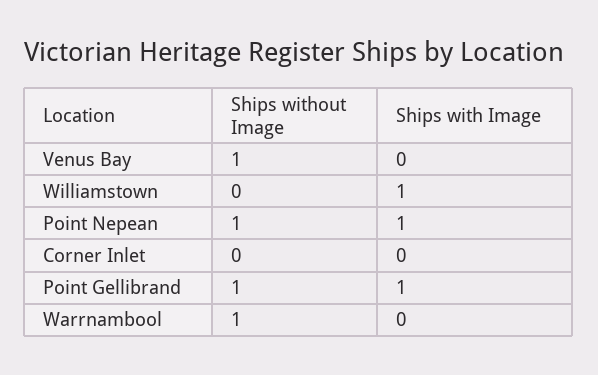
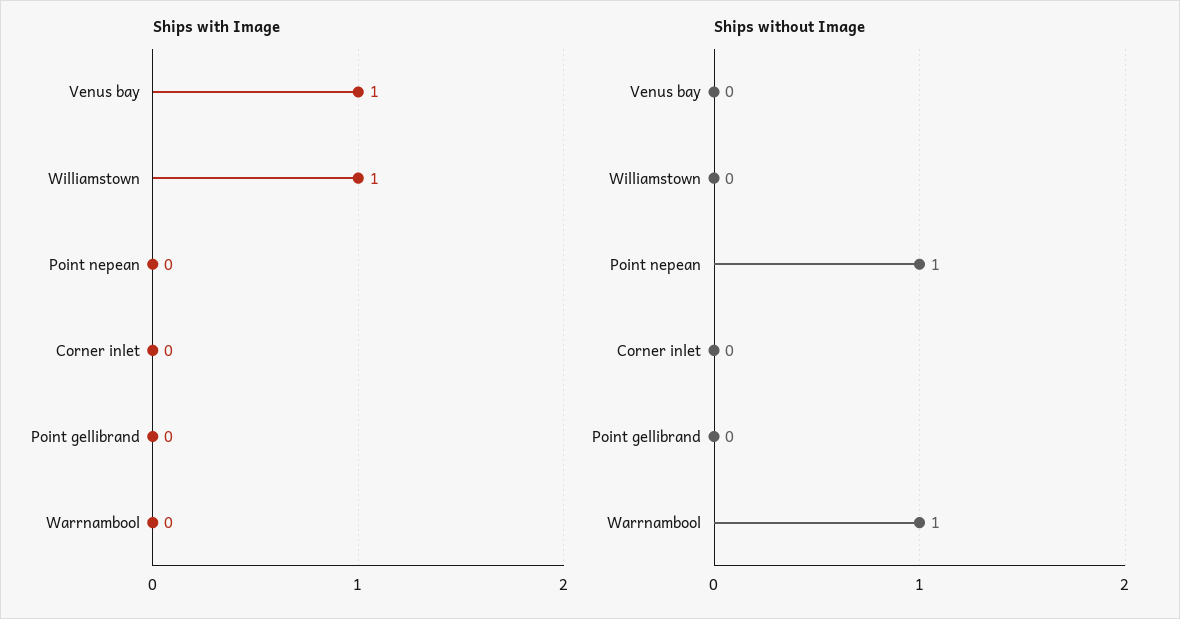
Ships without Image, Venus Bay: 1 -> 0
Ships with Image, Venus Bay: 0 -> 1
Ships with Image, Point Nepean: 1 -> 0
Ships without Image, Point Gellibrand: 1 -> 0
Ships with Image, Point Gellibrand: 1 -> 0

